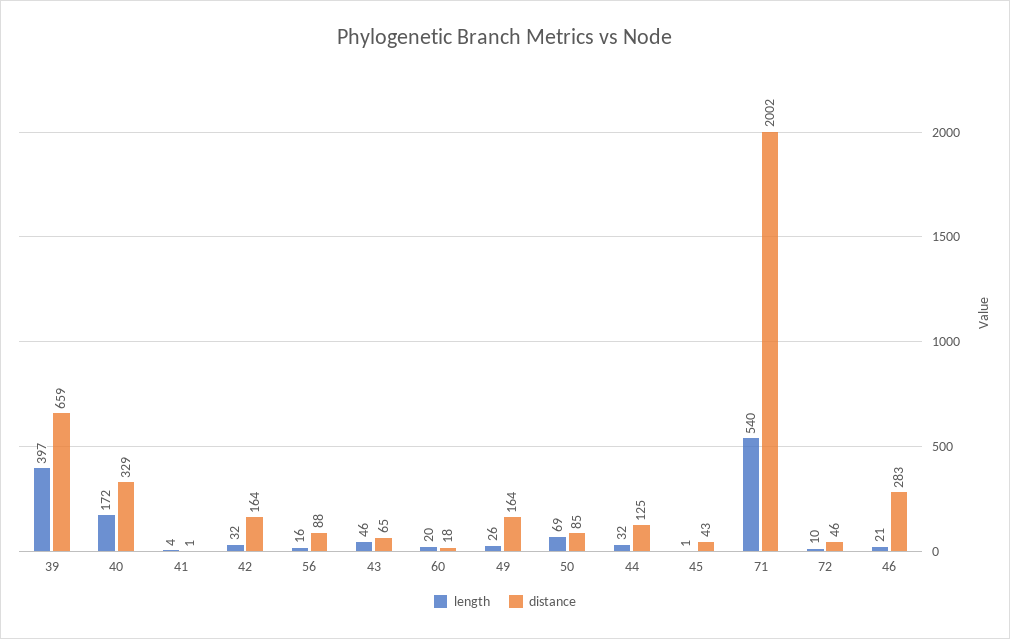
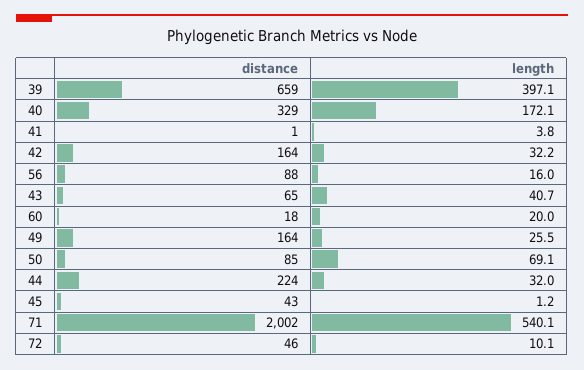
length, 43: 46 -> 40.7
distance, 44: 125 -> 224
length, 46: 21 -> none
distance, 46: 283 -> none

